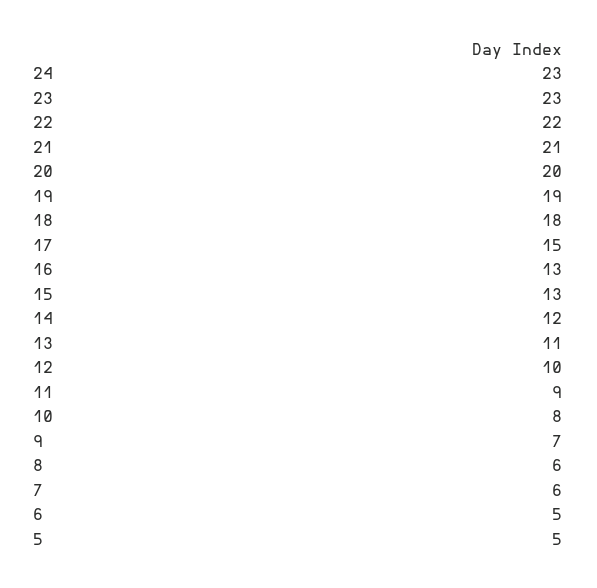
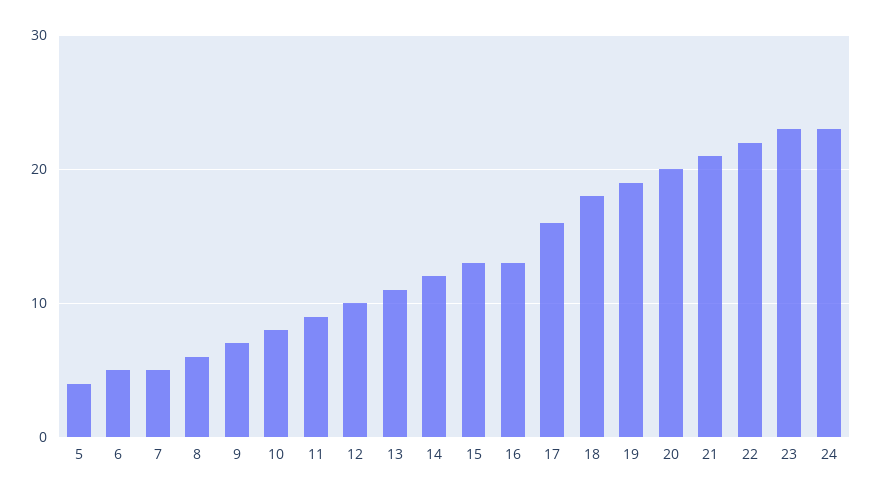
17: 15 -> 16
7: 6 -> 5
5: 5 -> 4

